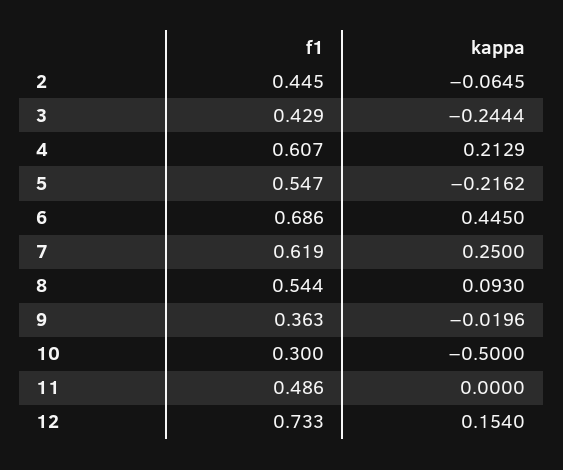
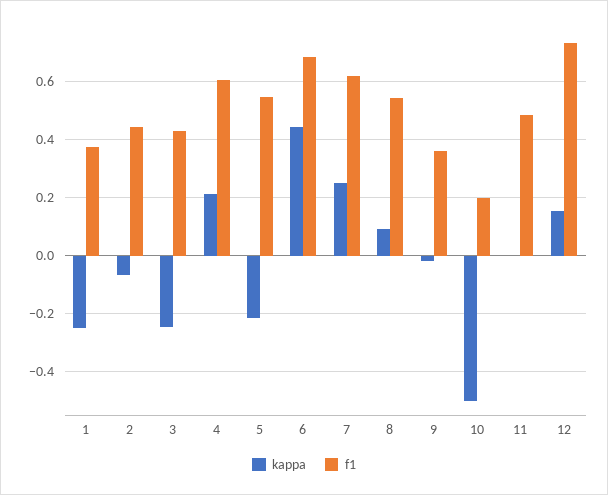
f1, 10: 0.3 -> 0.2
kappa, 1: none -> -0.25
f1, 1: none -> 0.375

